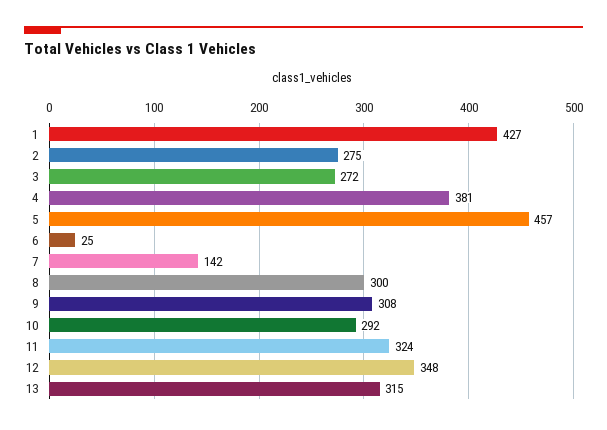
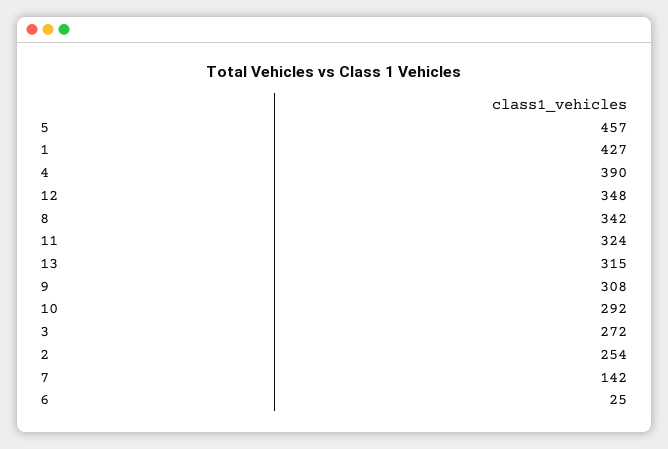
2: 275 -> 254
4: 381 -> 390
8: 300 -> 342

